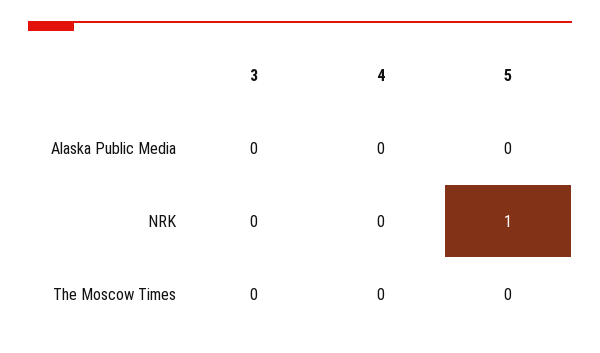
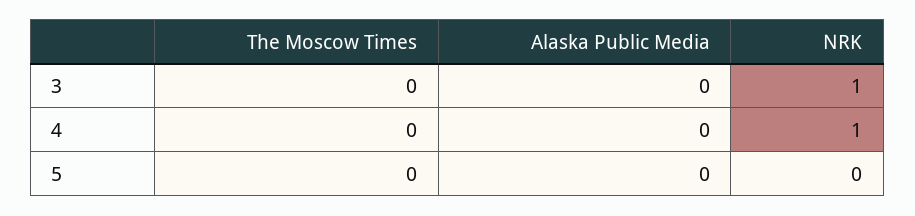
3, NRK: 0 -> 1
4, NRK: 0 -> 1
5, NRK: 1 -> 0

